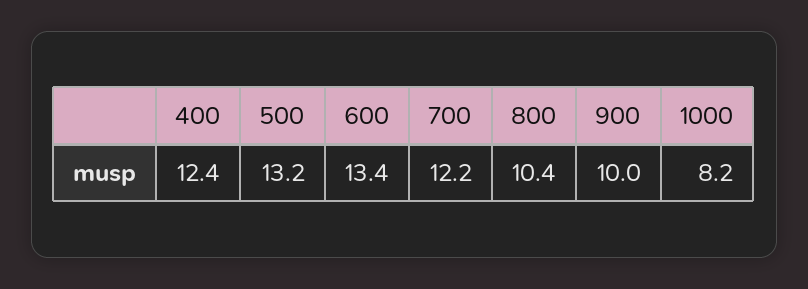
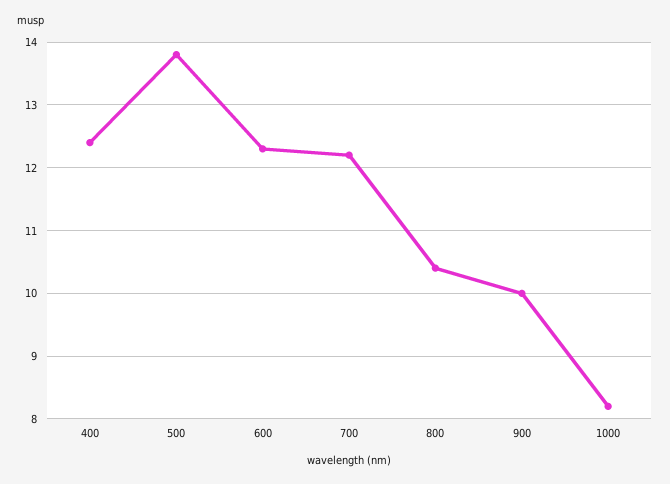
500: 13.2 -> 13.8
600: 13.4 -> 12.3

